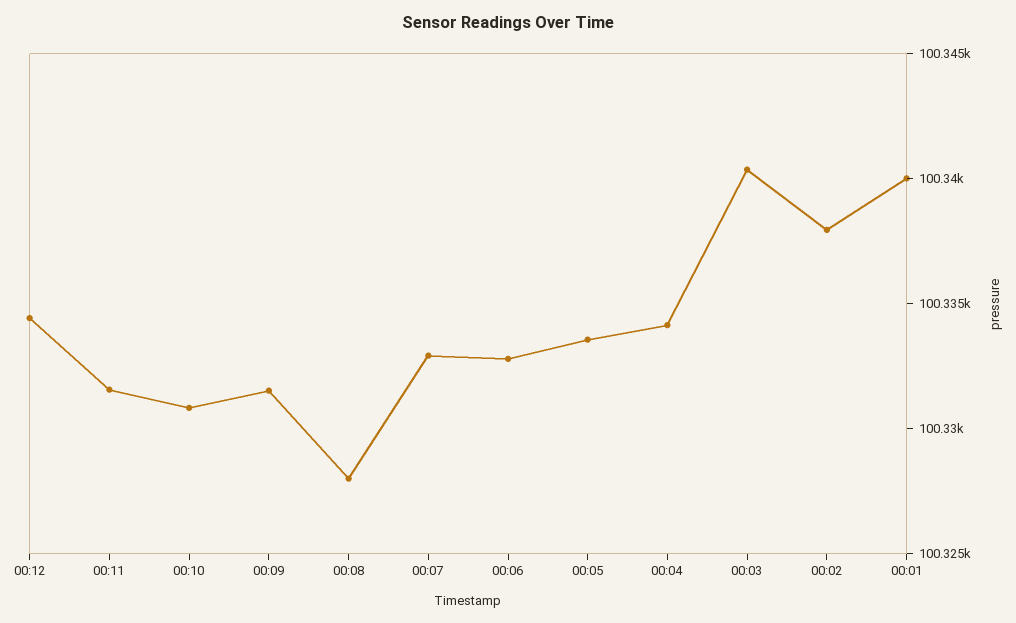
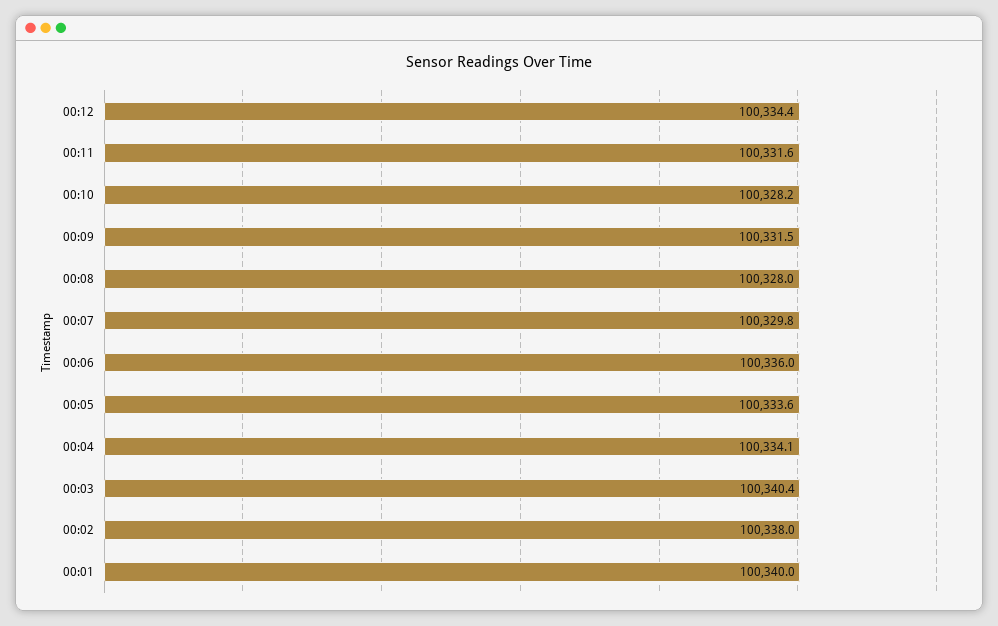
00:10: 100331 -> 100328.2
00:07: 100333 -> 100329.8
00:06: 100333 -> 100336

